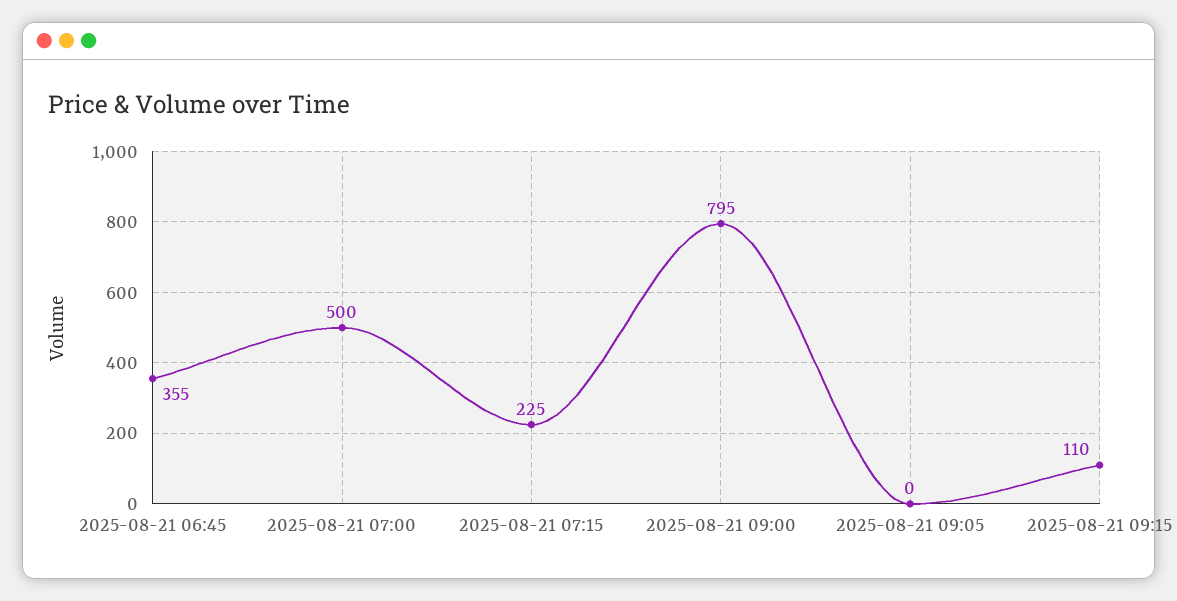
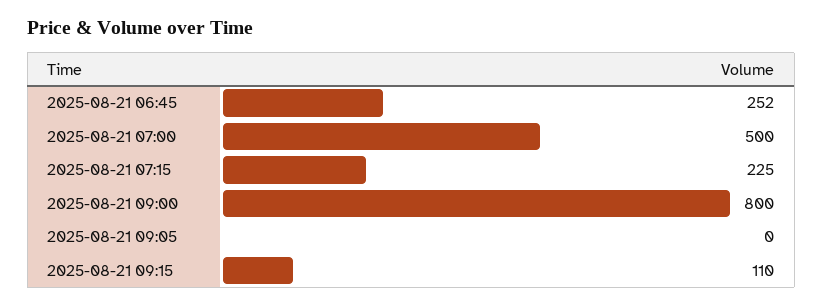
2025-08-21 06:45: 355 -> 252
2025-08-21 09:00: 795 -> 800

